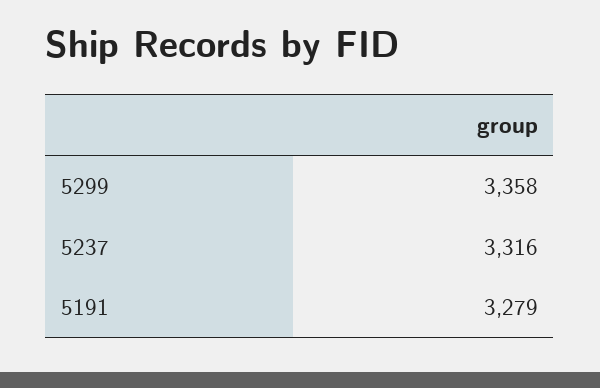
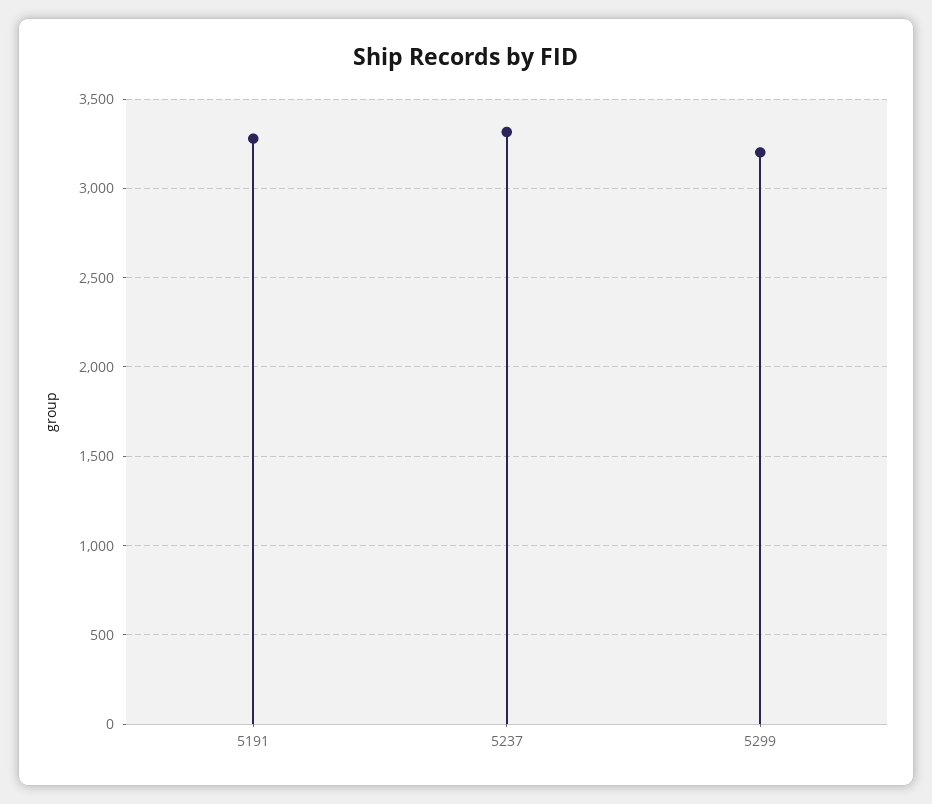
5299: 3358 -> 3200

